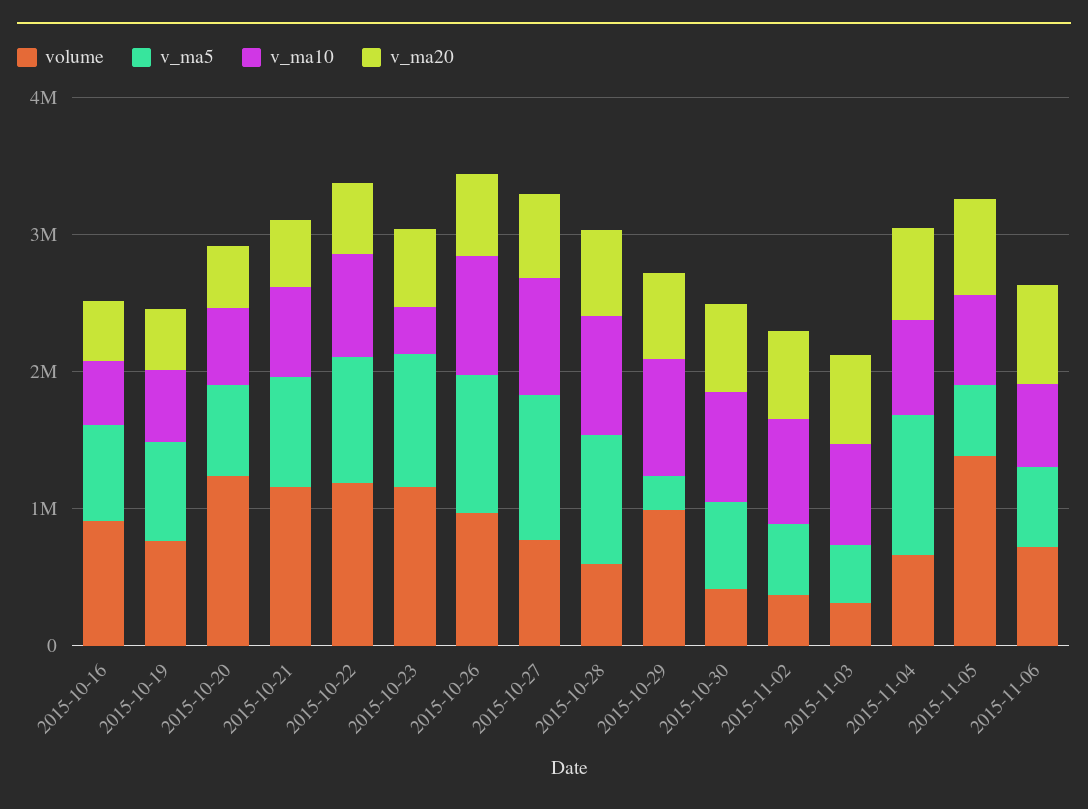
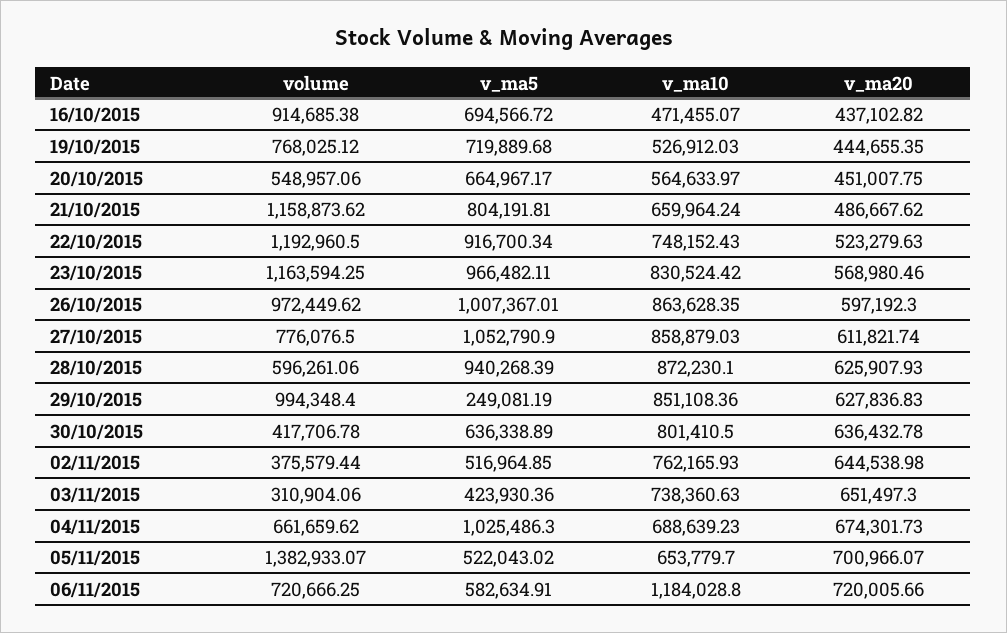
volume, 2015-10-20: 1200000 -> 548957.06
v_ma10, 2015-10-23: 400000 -> 830524.42
v_ma10, 2015-11-06: 600000 -> 1184028.8

